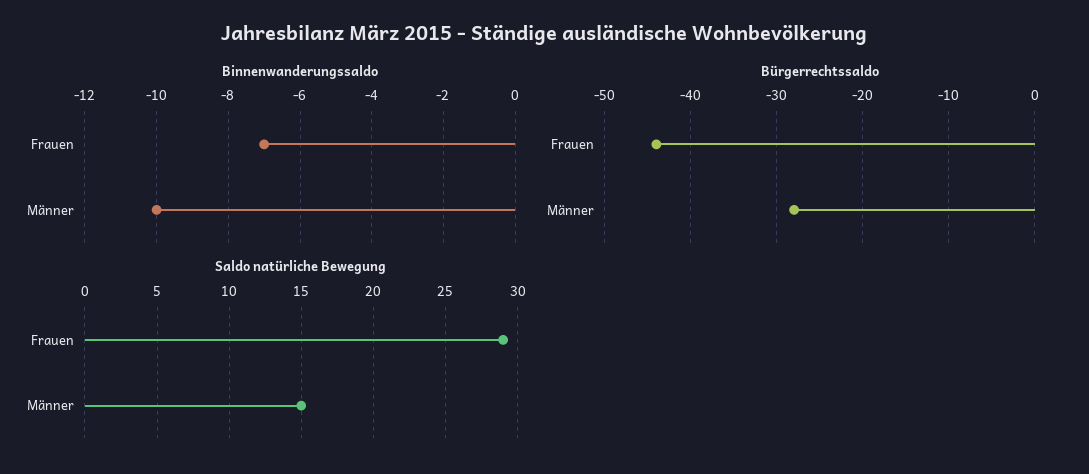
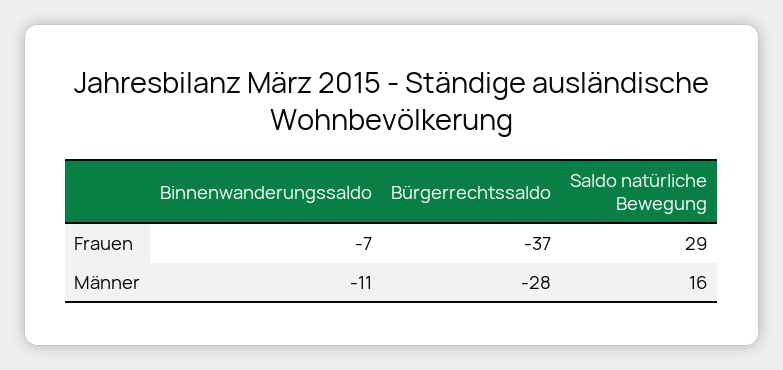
Binnenwanderungssaldo, Männer: -10 -> -11
Bürgerrechtssaldo, Frauen: -44 -> -37
Saldo natürliche Bewegung, Männer: 15 -> 16

